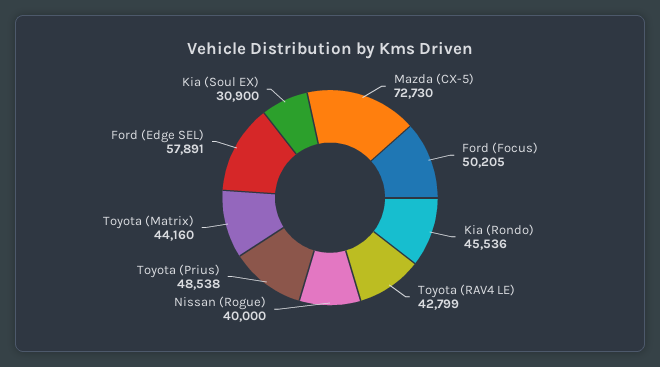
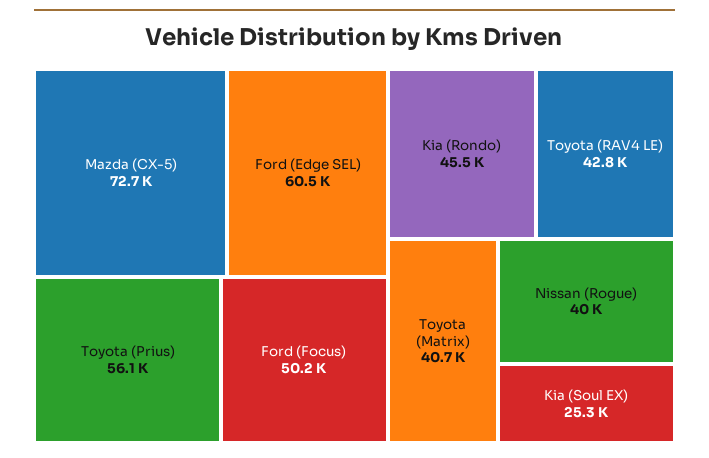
Toyota (Prius): 48538 -> 56100
Toyota (Matrix): 44160 -> 40700
Ford (Edge SEL): 57891 -> 60500
Kia (Soul EX): 30900 -> 25300

